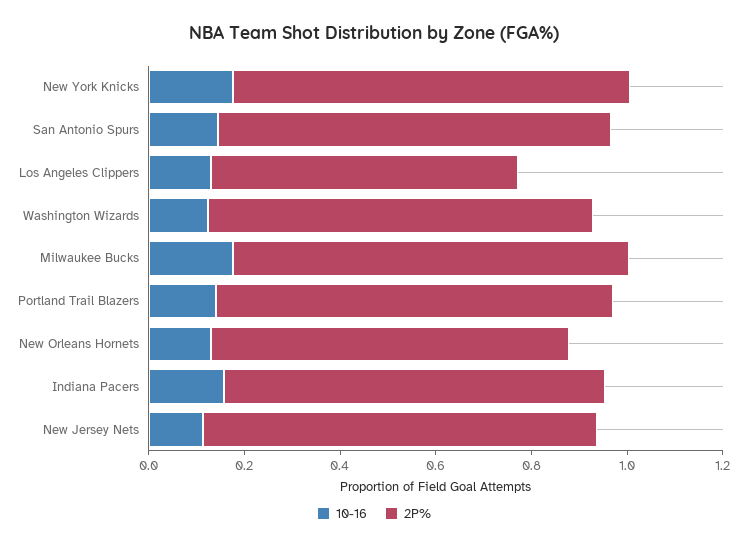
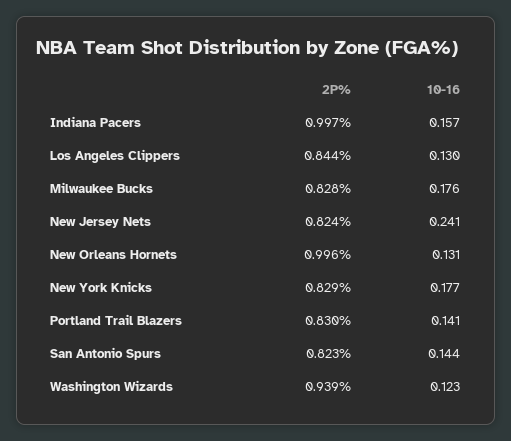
2P%, Los Angeles Clippers: 0.65 -> 0.844
2P%, Washington Wizards: 0.8 -> 0.939
2P%, New Orleans Hornets: 0.75 -> 0.996
2P%, Indiana Pacers: 0.8 -> 0.997
10-16, New Jersey Nets: 0.1 -> 0.241

